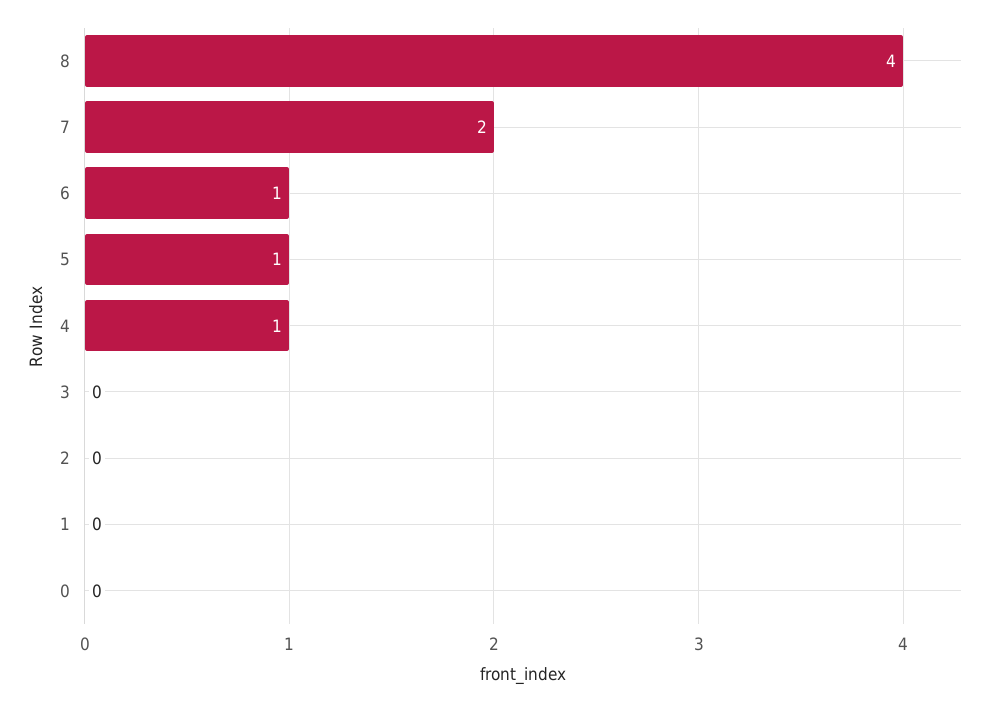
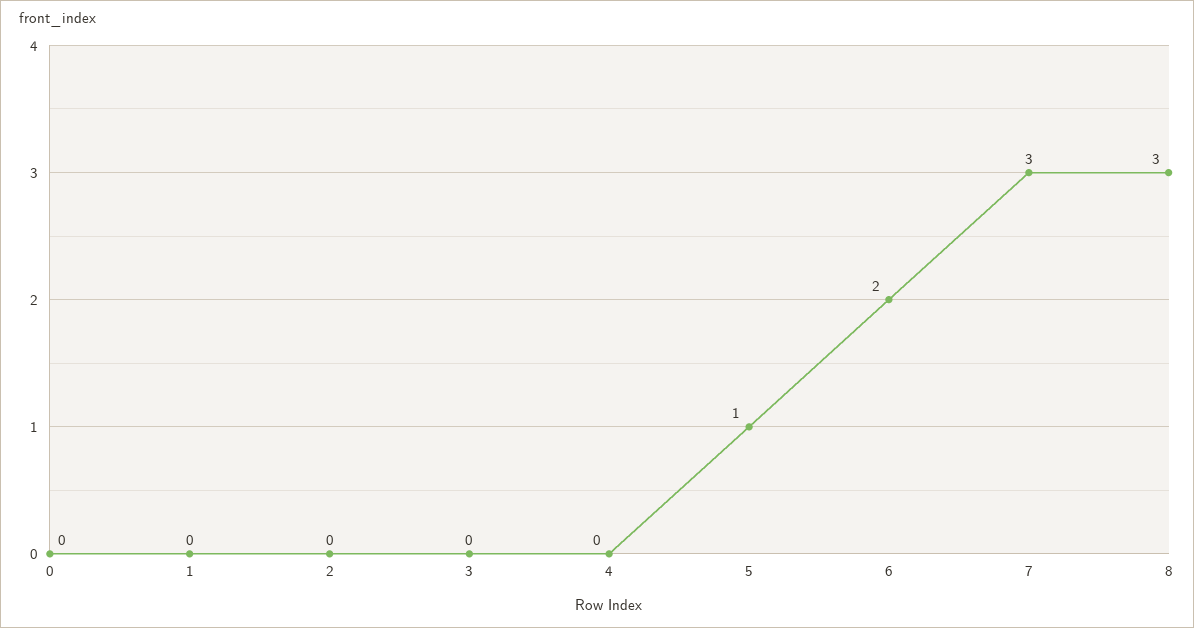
8: 4 -> 3
7: 2 -> 3
6: 1 -> 2
4: 1 -> 0

